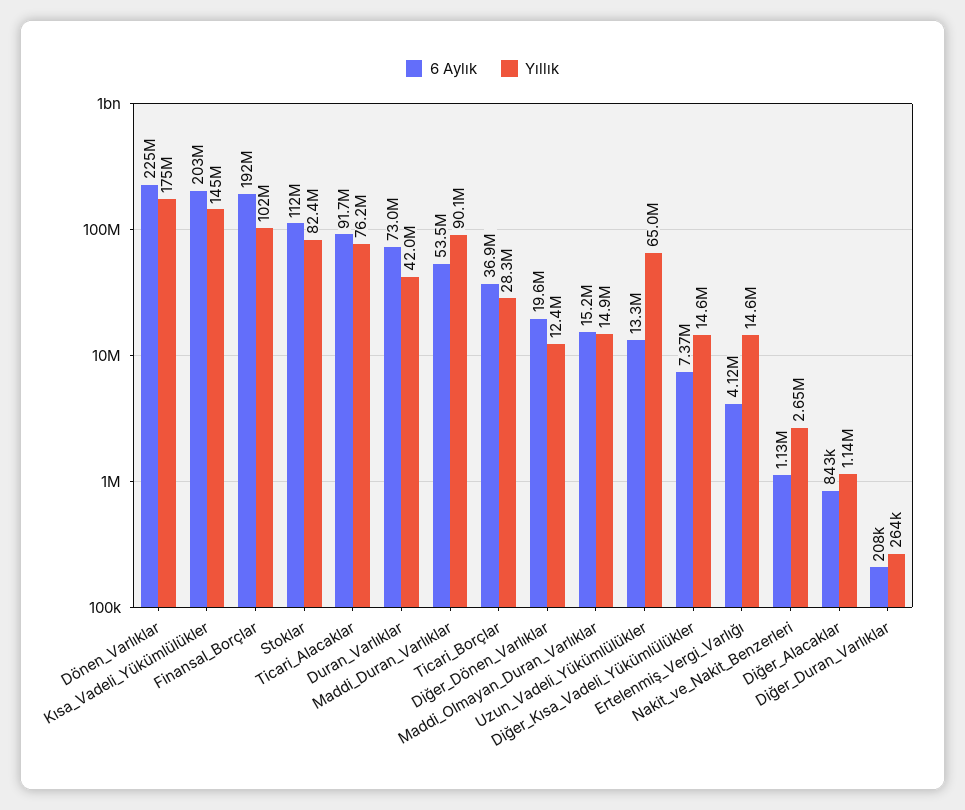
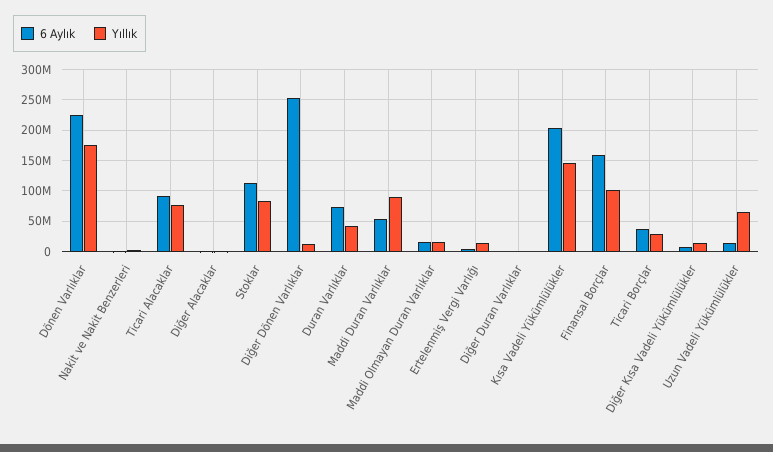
6 Aylık, Finansal_Borçlar: 192000000 -> 160000000
6 Aylık, Diğer_Dönen_Varlıklar: 19600000 -> 250000000

